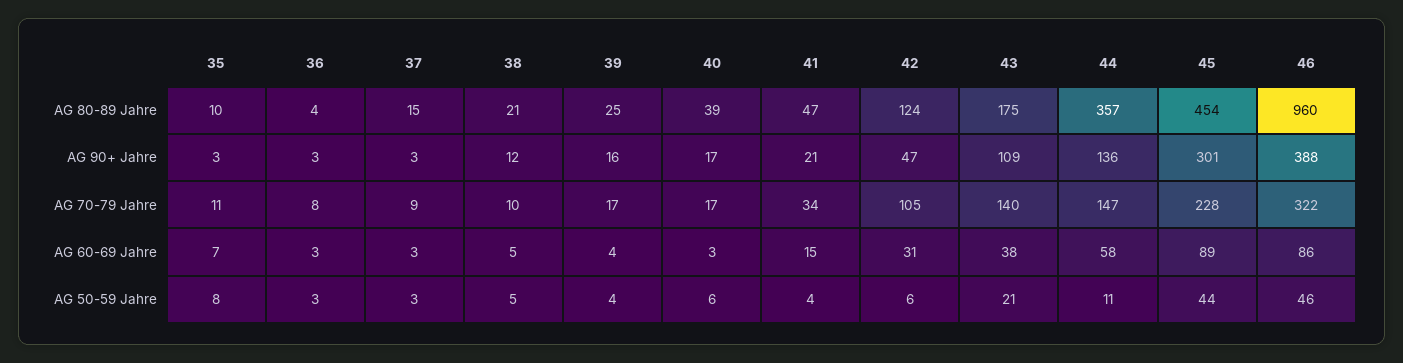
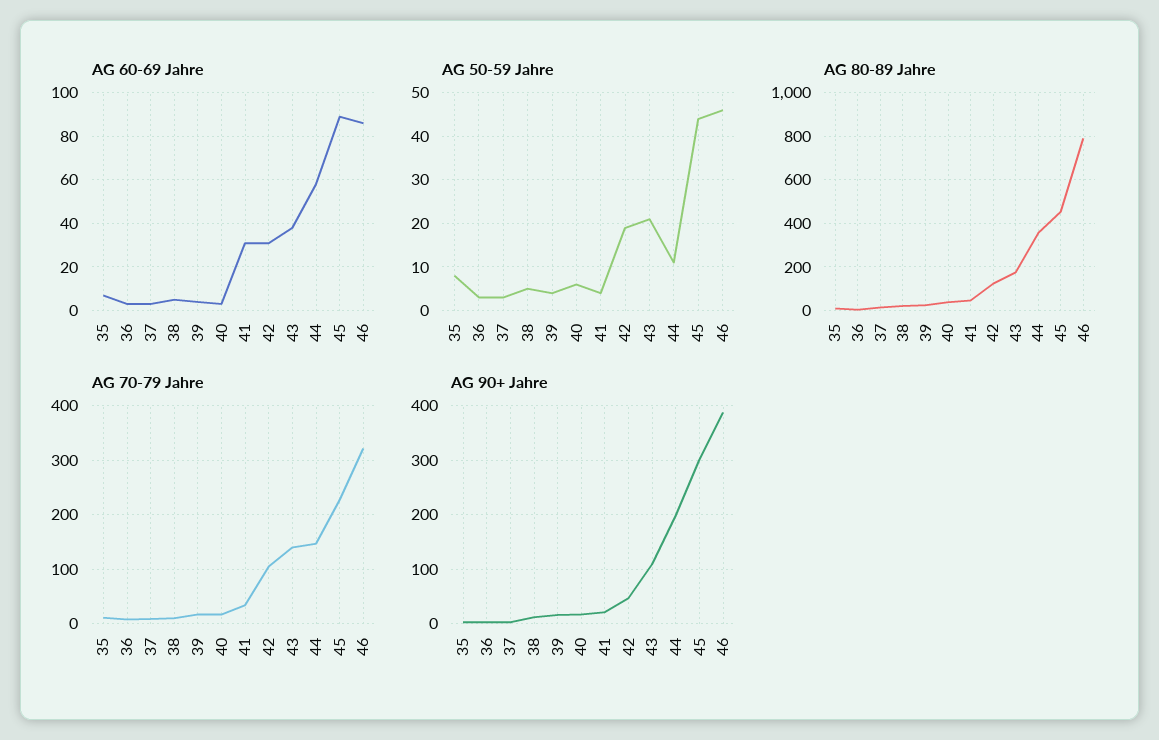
AG 80-89 Jahre, 46: 960 -> 800
AG 90+ Jahre, 44: 136 -> 200
AG 60-69 Jahre, 41: 15 -> 30
AG 50-59 Jahre, 42: 6 -> 20

